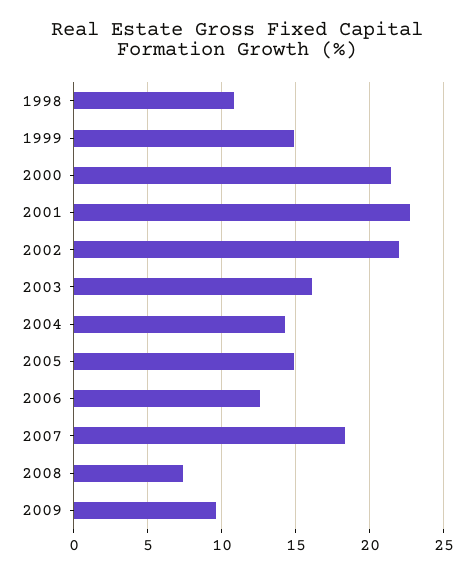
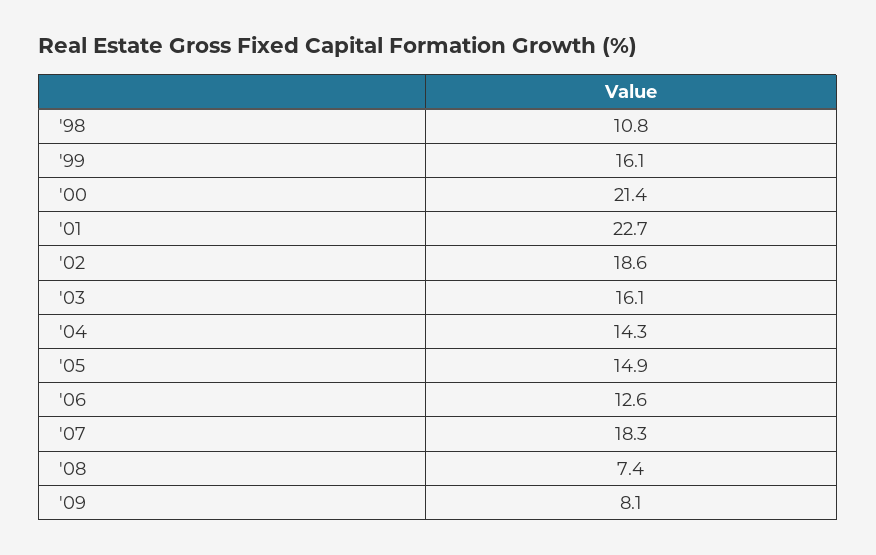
1999: 15 -> 16.1
2002: 22 -> 18.6
2009: 9.5 -> 8.1

